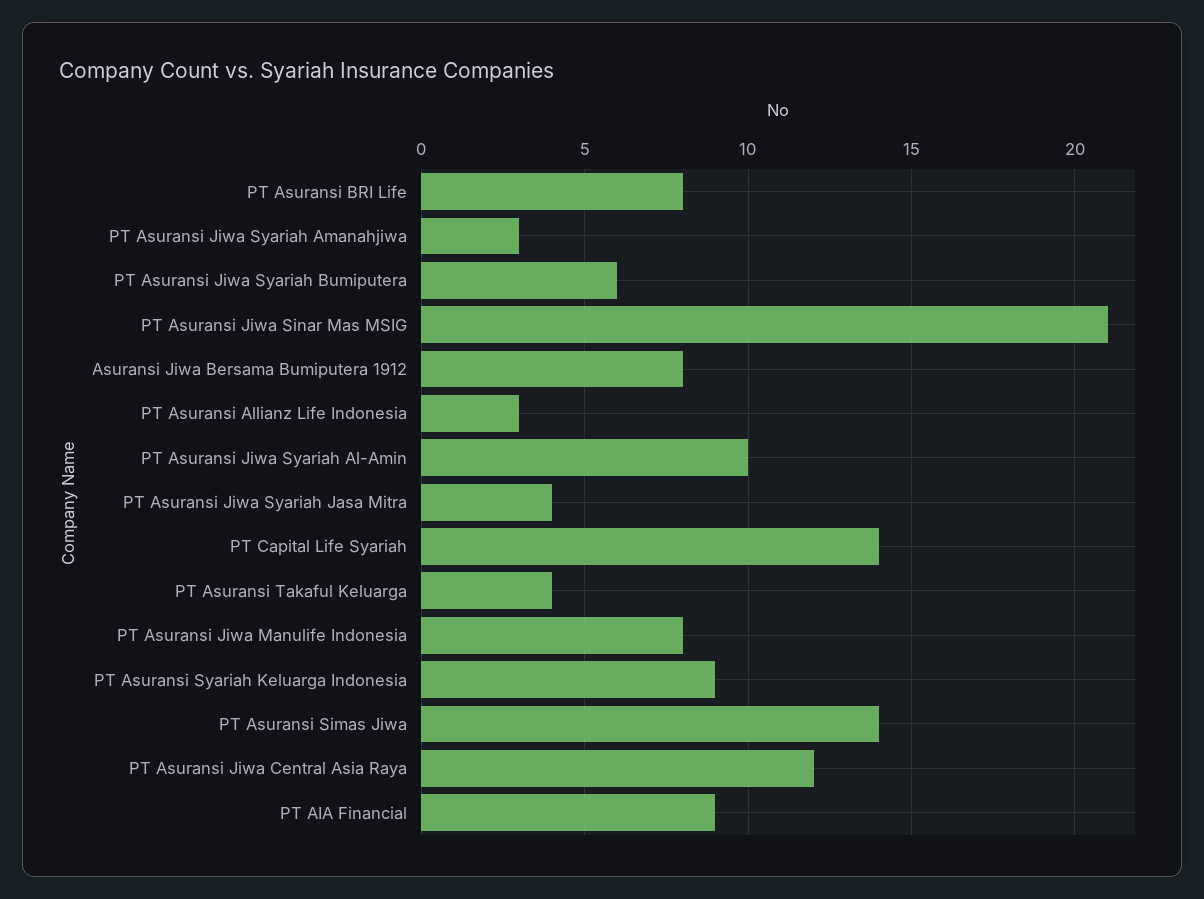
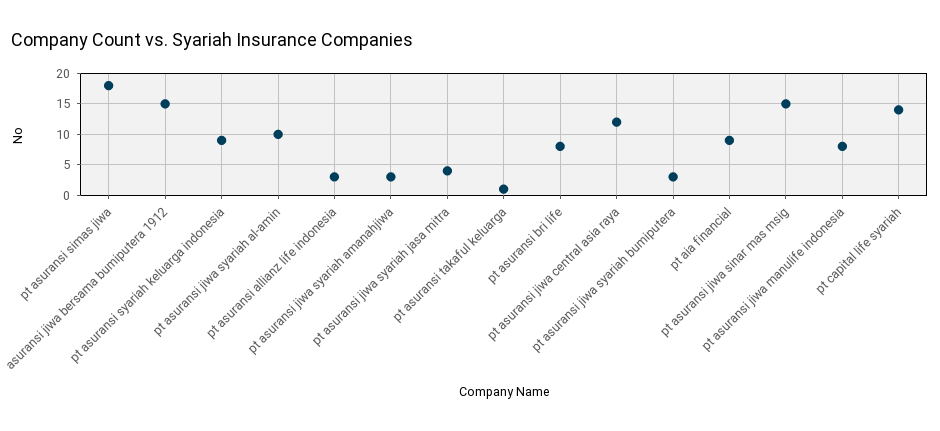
PT Asuransi Jiwa Syariah Bumiputera: 6 -> 3
PT Asuransi Jiwa Sinar Mas MSIG: 21 -> 15
Asuransi Jiwa Bersama Bumiputera 1912: 8 -> 15
PT Asuransi Takaful Keluarga: 4 -> 1
PT Asuransi Simas Jiwa: 14 -> 18

